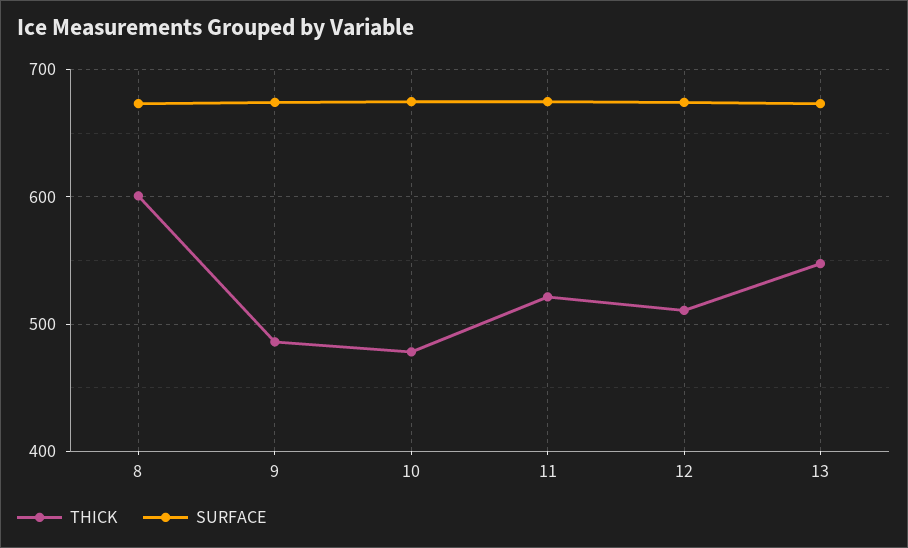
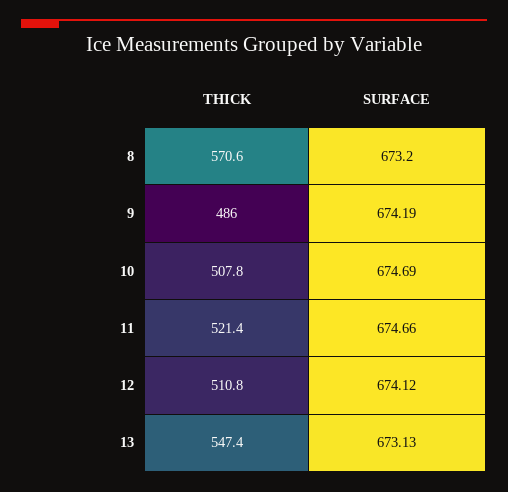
THICK, 8: 600 -> 570.6
THICK, 10: 480 -> 507.8

